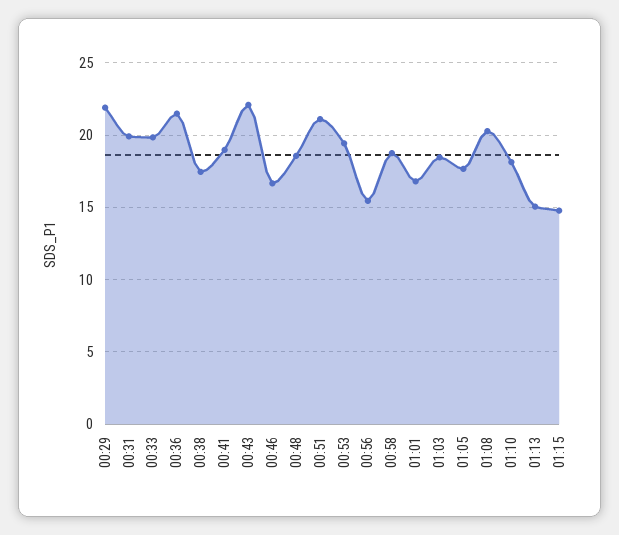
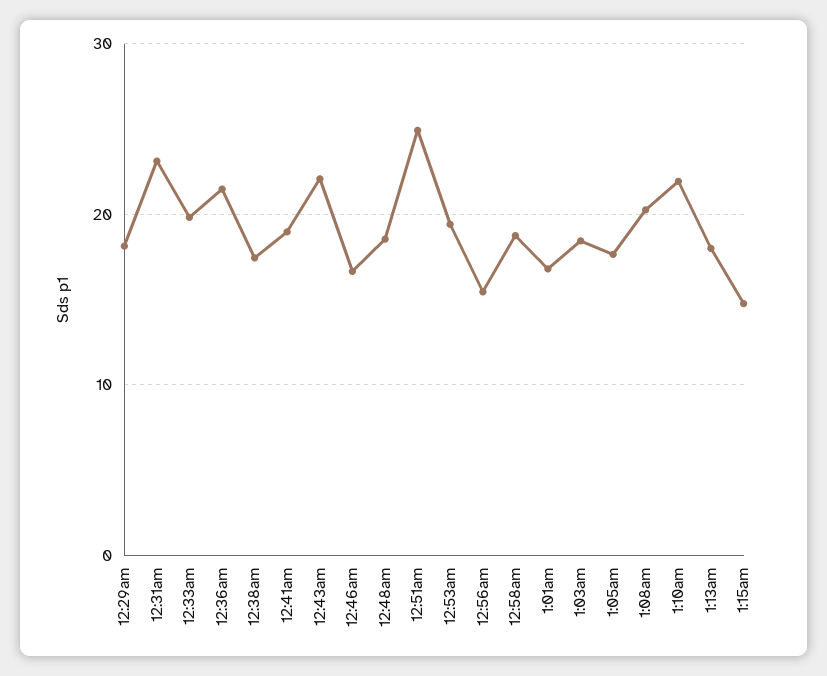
00:29: 22 -> 18
00:31: 20 -> 23
00:51: 21 -> 25
01:10: 18 -> 22
01:13: 15 -> 18

